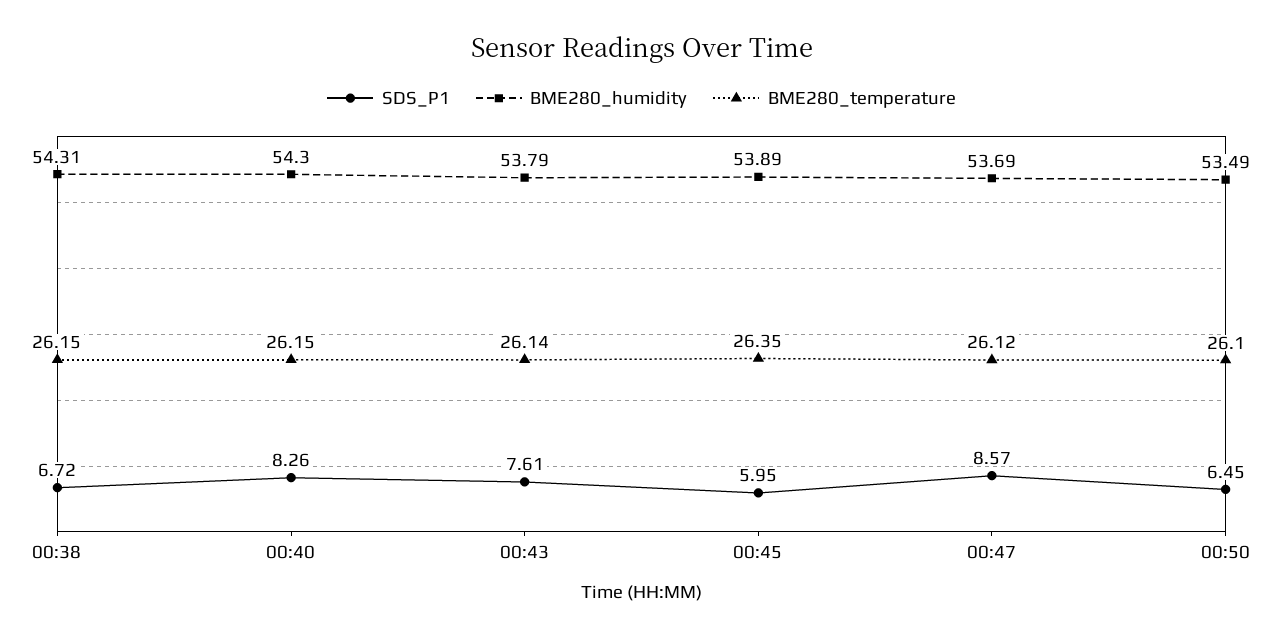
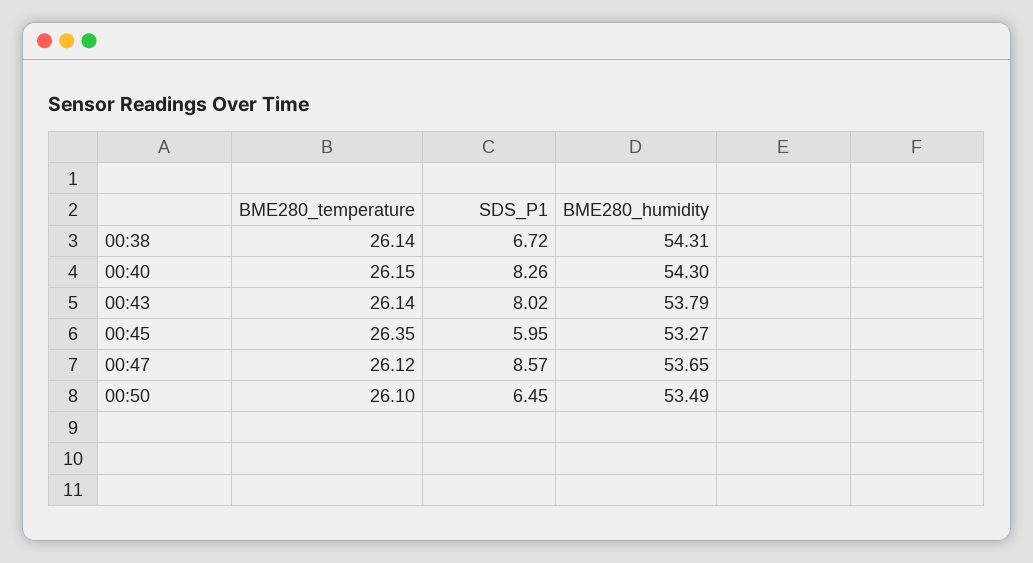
BME280_temperature, 00:38: 26.15 -> 26.14
SDS_P1, 00:43: 7.61 -> 8.02
BME280_humidity, 00:45: 53.89 -> 53.27
BME280_humidity, 00:47: 53.69 -> 53.65

